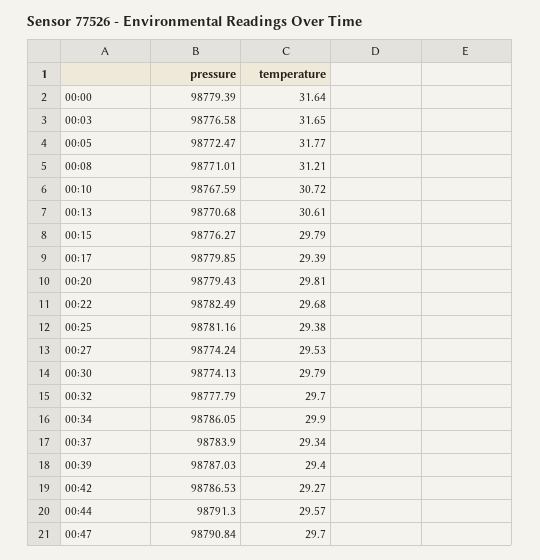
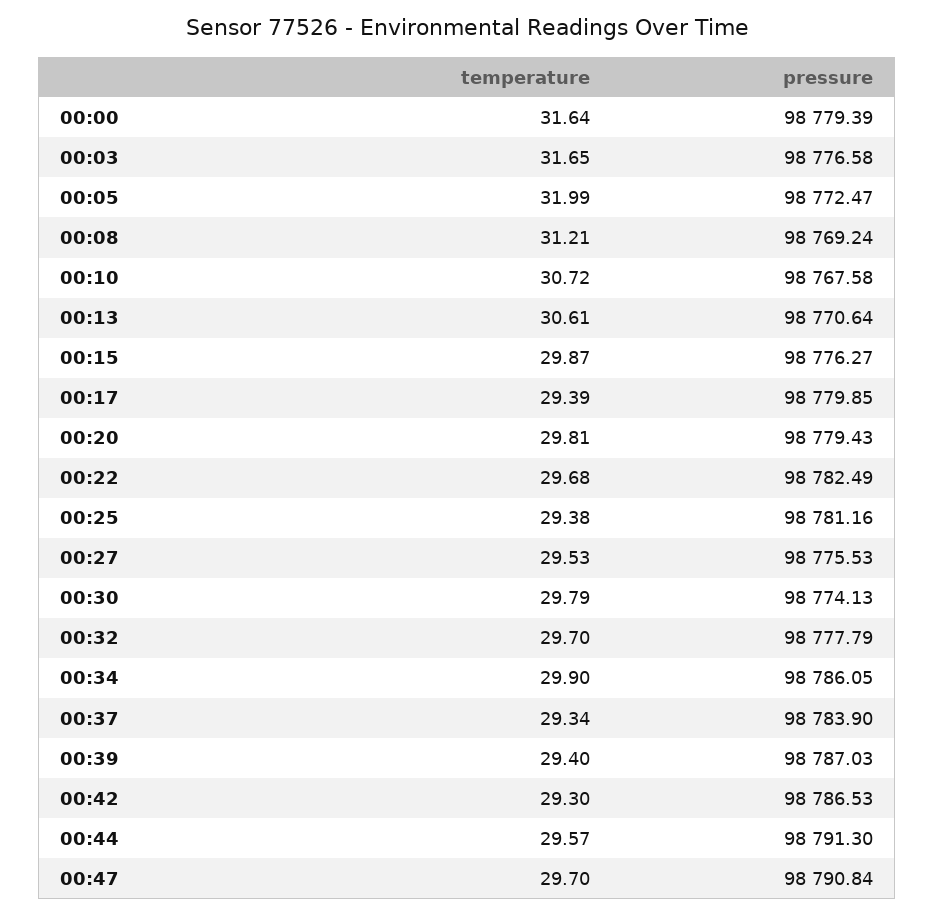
temperature, 00:05: 31.77 -> 31.99
pressure, 00:08: 98771.01 -> 98769.24
pressure, 00:10: 98767.59 -> 98767.58
pressure, 00:13: 98770.68 -> 98770.64
temperature, 00:15: 29.79 -> 29.87
pressure, 00:27: 98774.24 -> 98775.53
temperature, 00:42: 29.27 -> 29.3

